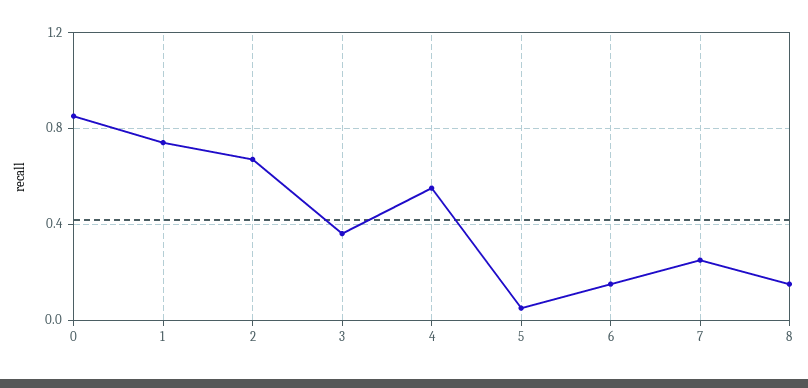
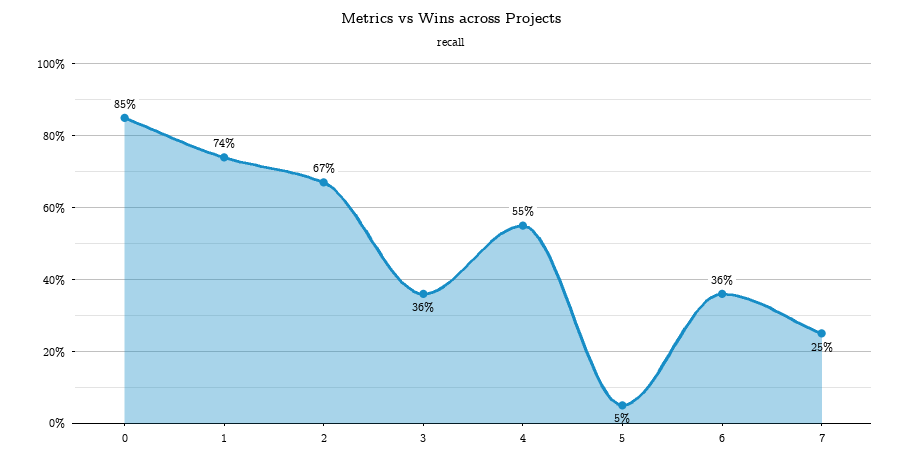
6: 0.15 -> 0.36
8: 0.15 -> none

